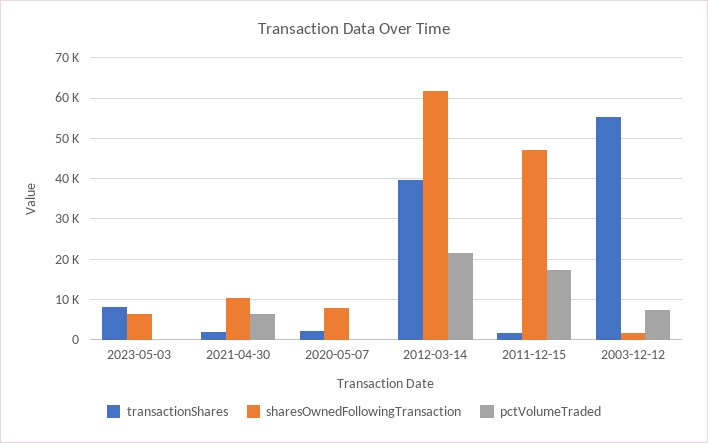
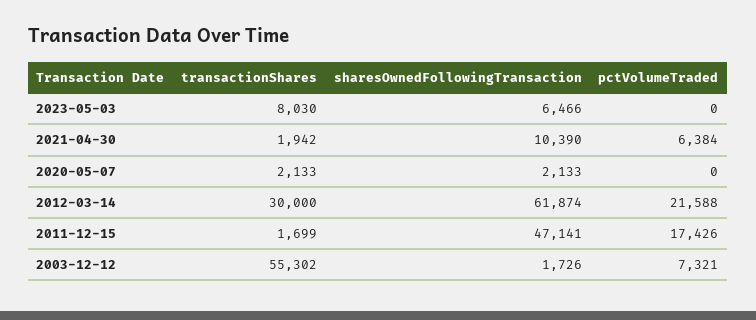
sharesOwnedFollowingTransaction, 2020-05-07: 8000 -> 2133
transactionShares, 2012-03-14: 40000 -> 30000

